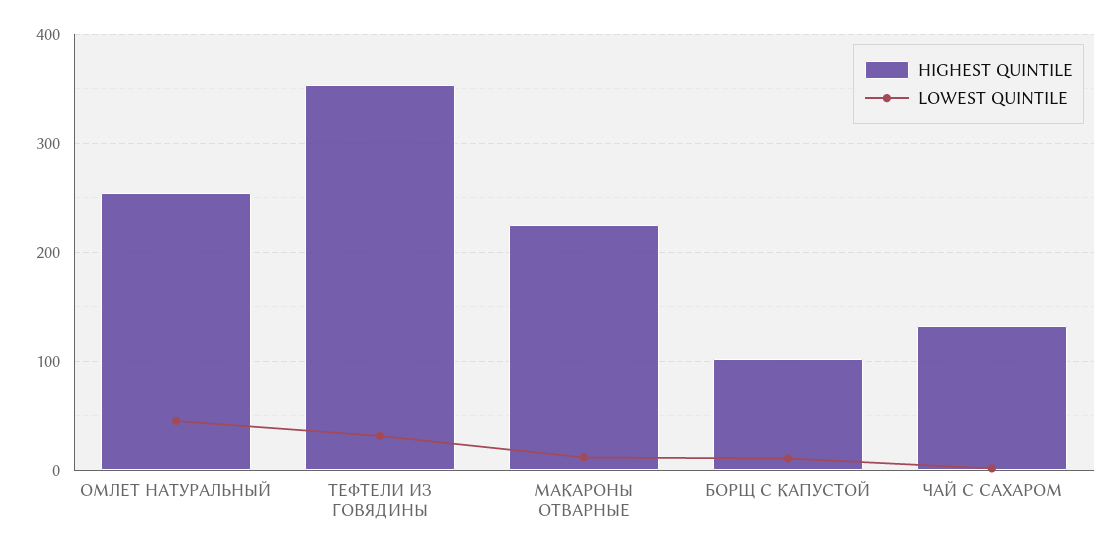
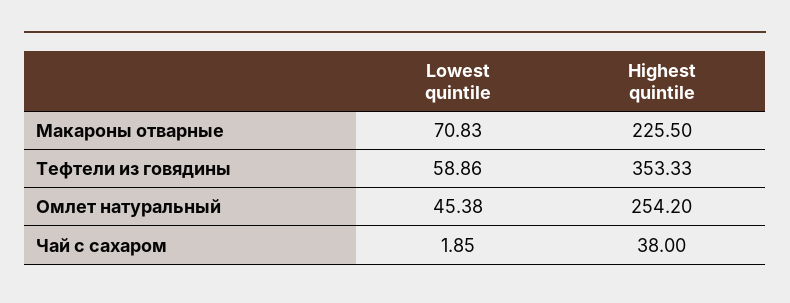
LOWEST QUINTILE, ТЕФТЕЛИ ИЗ ГОВЯДИНЫ: 30 -> 58.86
LOWEST QUINTILE, МАКАРОНЫ ОТВАРНЫЕ: 10 -> 70.83
HIGHEST QUINTILE, БОРЩ С КАПУСТОЙ: 100 -> none
LOWEST QUINTILE, БОРЩ С КАПУСТОЙ: 10 -> none
HIGHEST QUINTILE, ЧАЙ С САХАРОМ: 130 -> 38

